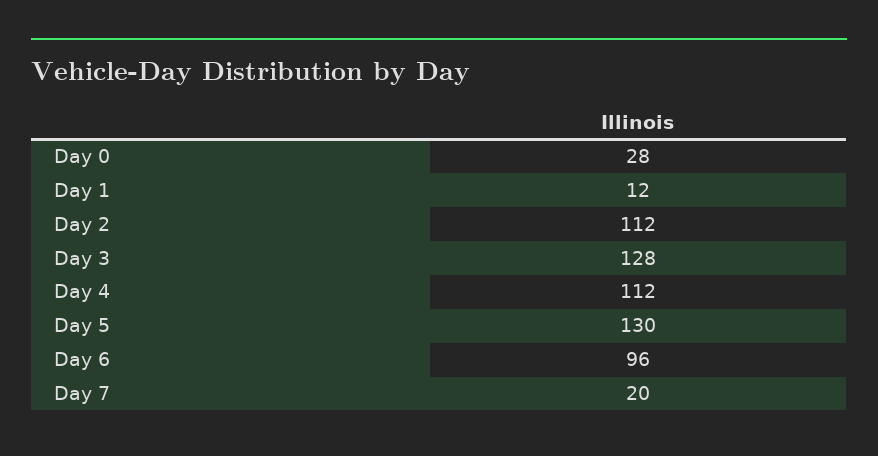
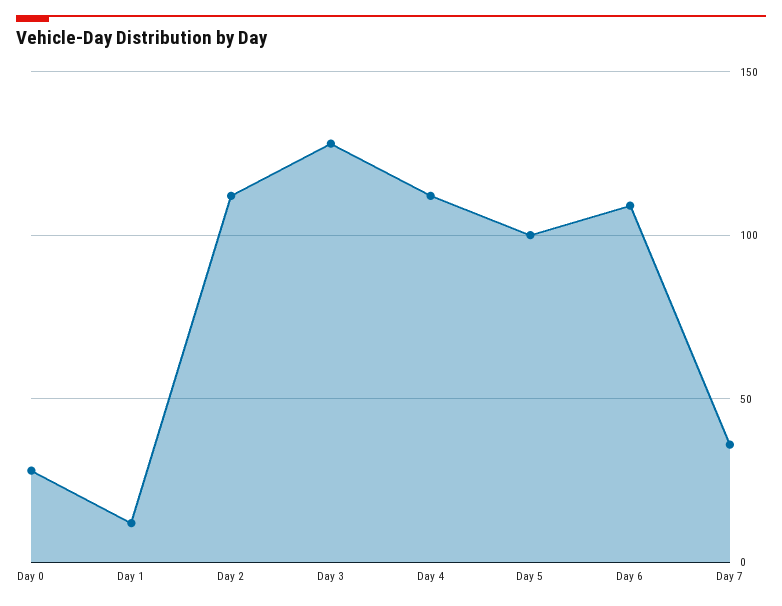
Day 5: 130 -> 100
Day 6: 96 -> 110
Day 7: 20 -> 35

